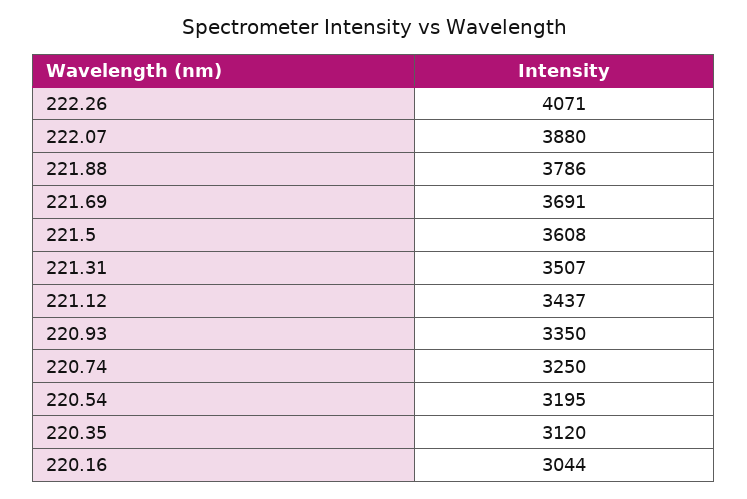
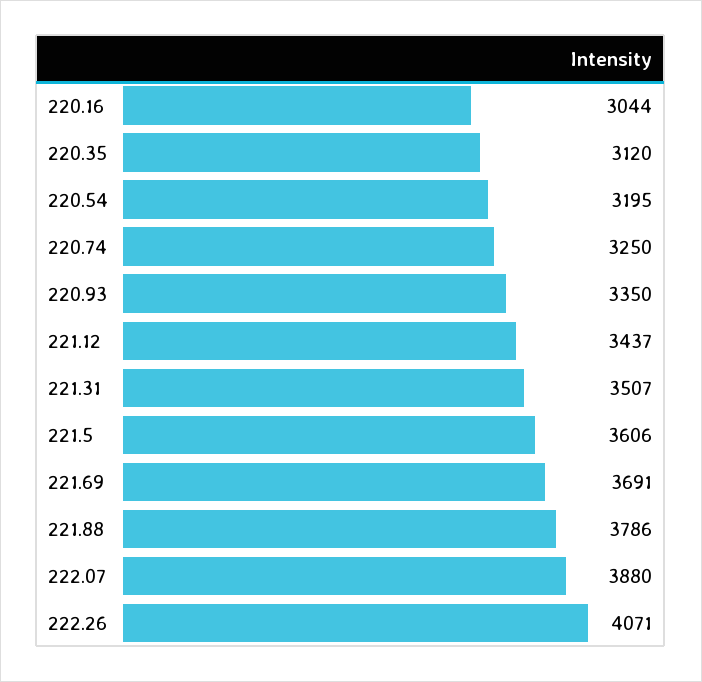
221.5: 3608 -> 3606

